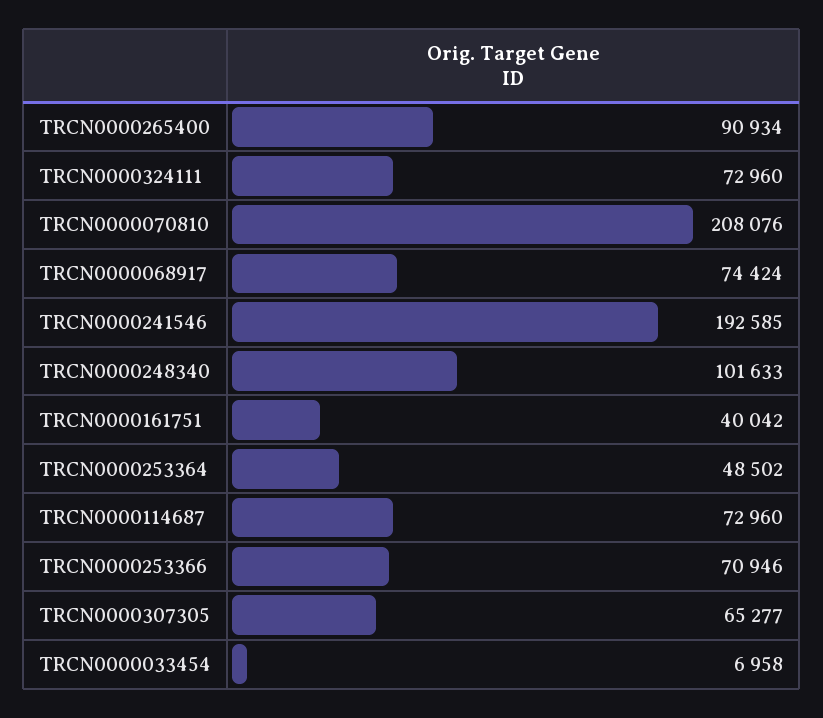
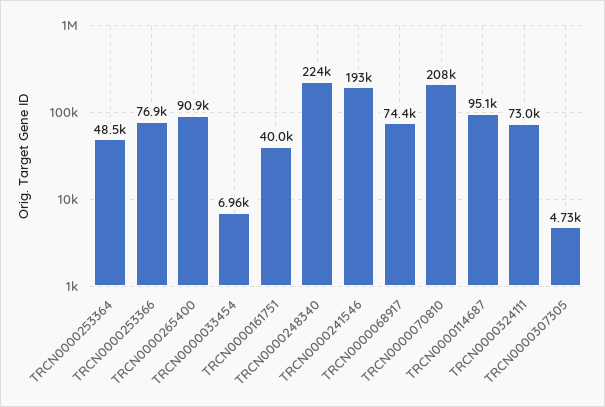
TRCN0000248340: 101633 -> 224000
TRCN0000114687: 72960 -> 95100
TRCN0000253366: 70946 -> 76900
TRCN0000307305: 65277 -> 4730

